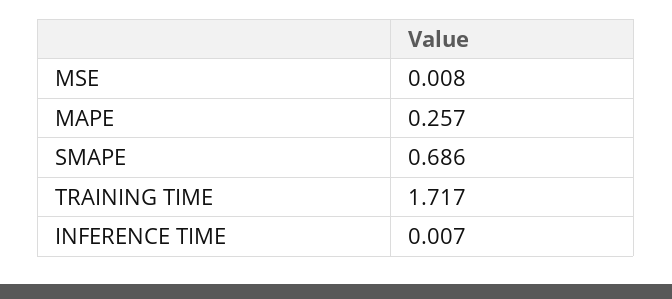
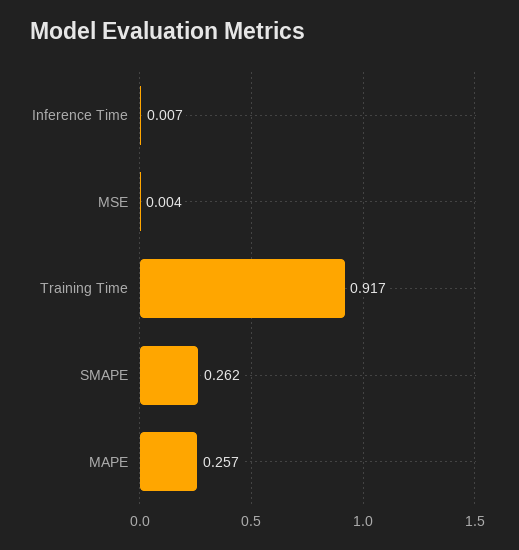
MSE: 0.008 -> 0.004
SMAPE: 0.686 -> 0.262
TRAINING TIME: 1.717 -> 0.917

